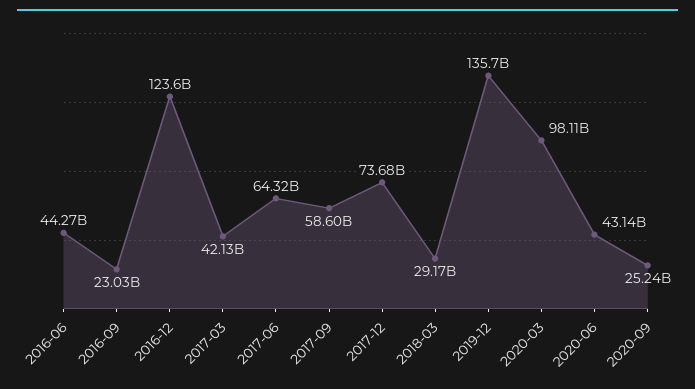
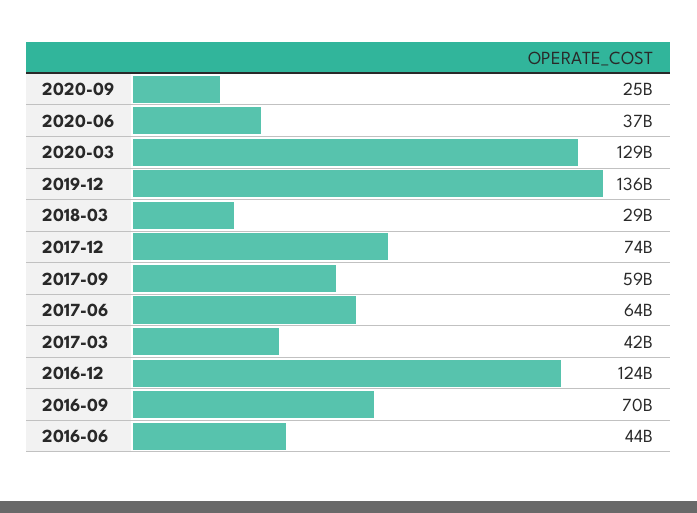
2016-09: 23030000000 -> 70000000000
2020-03: 98110000000 -> 129000000000
2020-06: 43140000000 -> 37000000000

